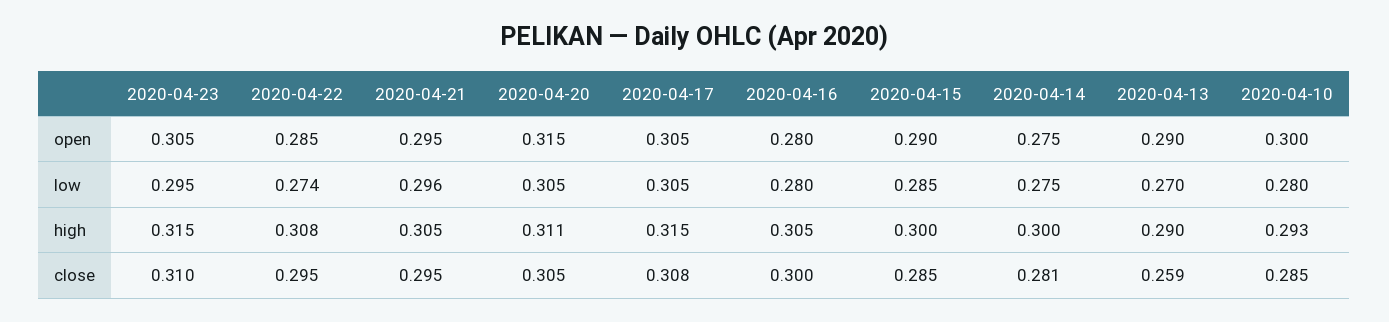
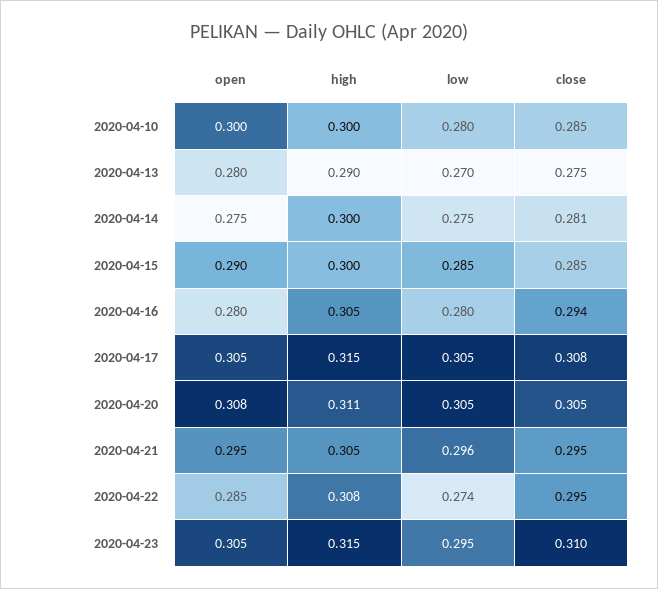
2020-04-20, open: 0.315 -> 0.308
2020-04-13, open: 0.29 -> 0.28
2020-04-10, high: 0.293 -> 0.3
2020-04-16, close: 0.3 -> 0.294
2020-04-13, close: 0.259 -> 0.275

